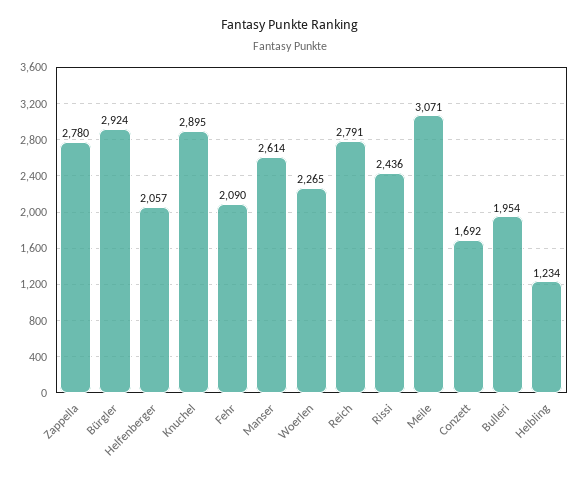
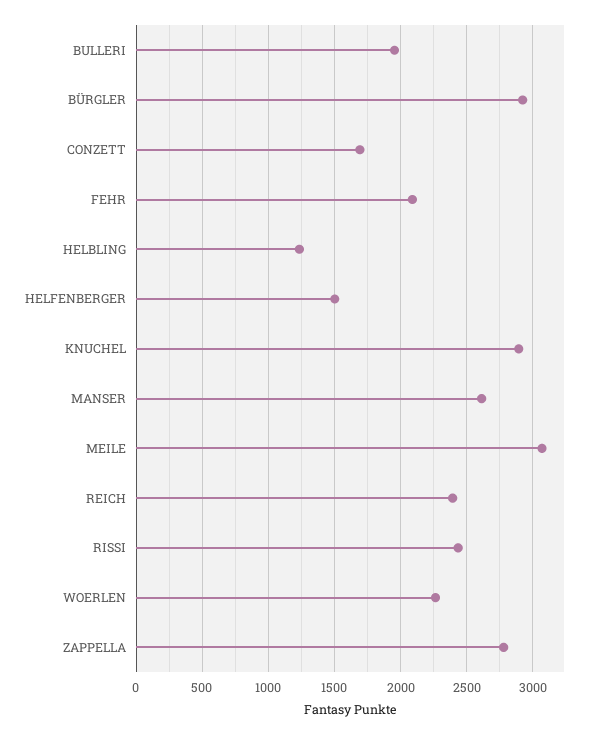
Helfenberger: 2057 -> 1500
Reich: 2791 -> 2400

